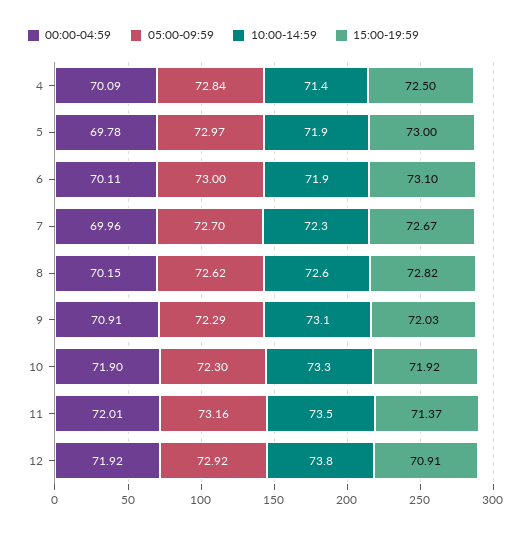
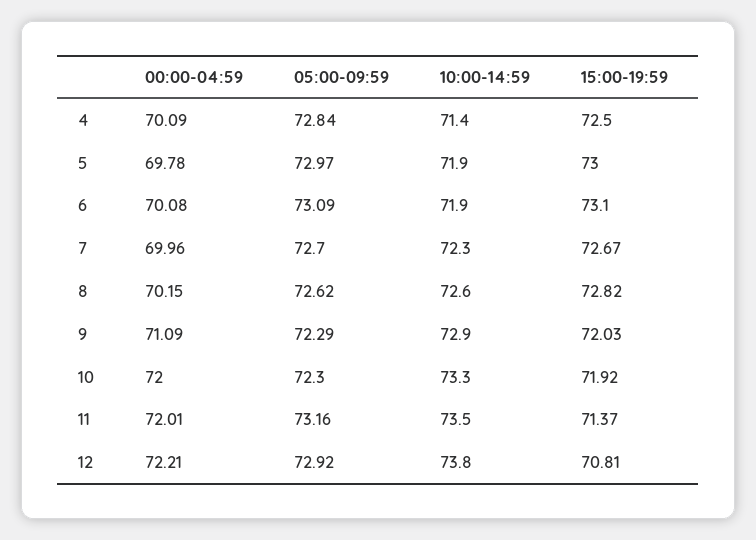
00:00-04:59, 6: 70.11 -> 70.08
05:00-09:59, 6: 73 -> 73.09
00:00-04:59, 9: 70.91 -> 71.09
10:00-14:59, 9: 73.1 -> 72.9
00:00-04:59, 10: 71.9 -> 72
00:00-04:59, 12: 71.92 -> 72.21
15:00-19:59, 12: 70.91 -> 70.81

